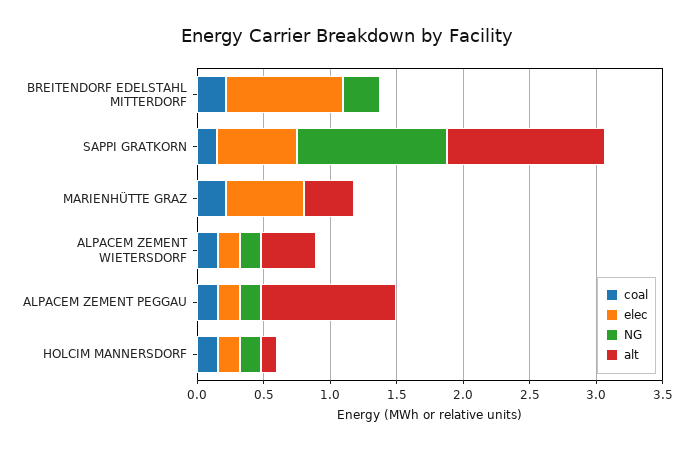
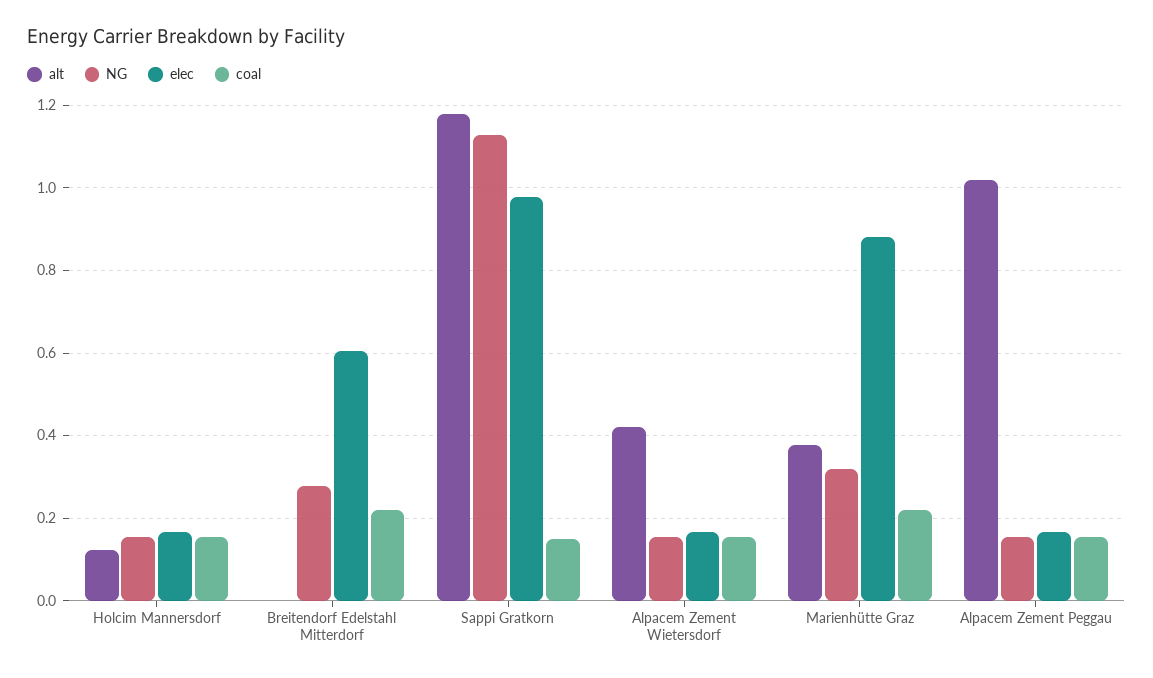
elec, BREITENDORF EDELSTAHL MITTERDORF: 0.9 -> 0.6
elec, SAPPI GRATKORN: 0.6 -> 0.98
elec, MARIENHÜTTE GRAZ: 0.6 -> 0.88
NG, MARIENHÜTTE GRAZ: 0 -> 0.32

